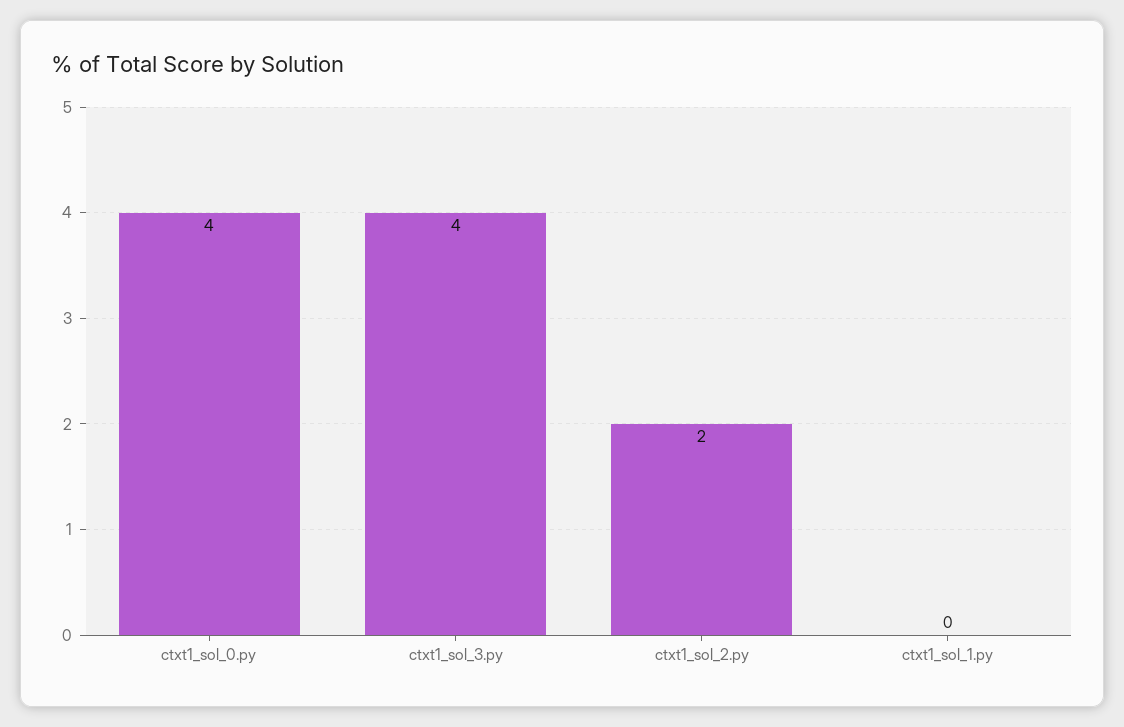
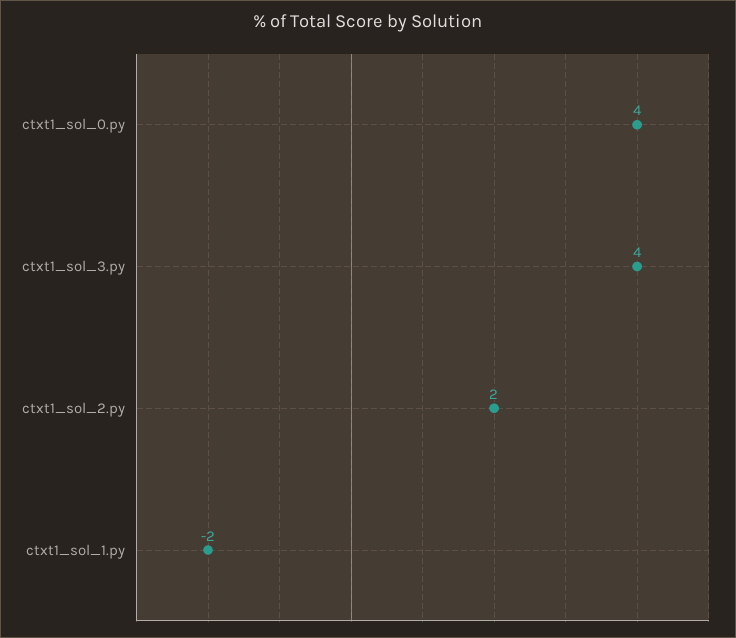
ctxt1_sol_1.py: 0 -> -2

